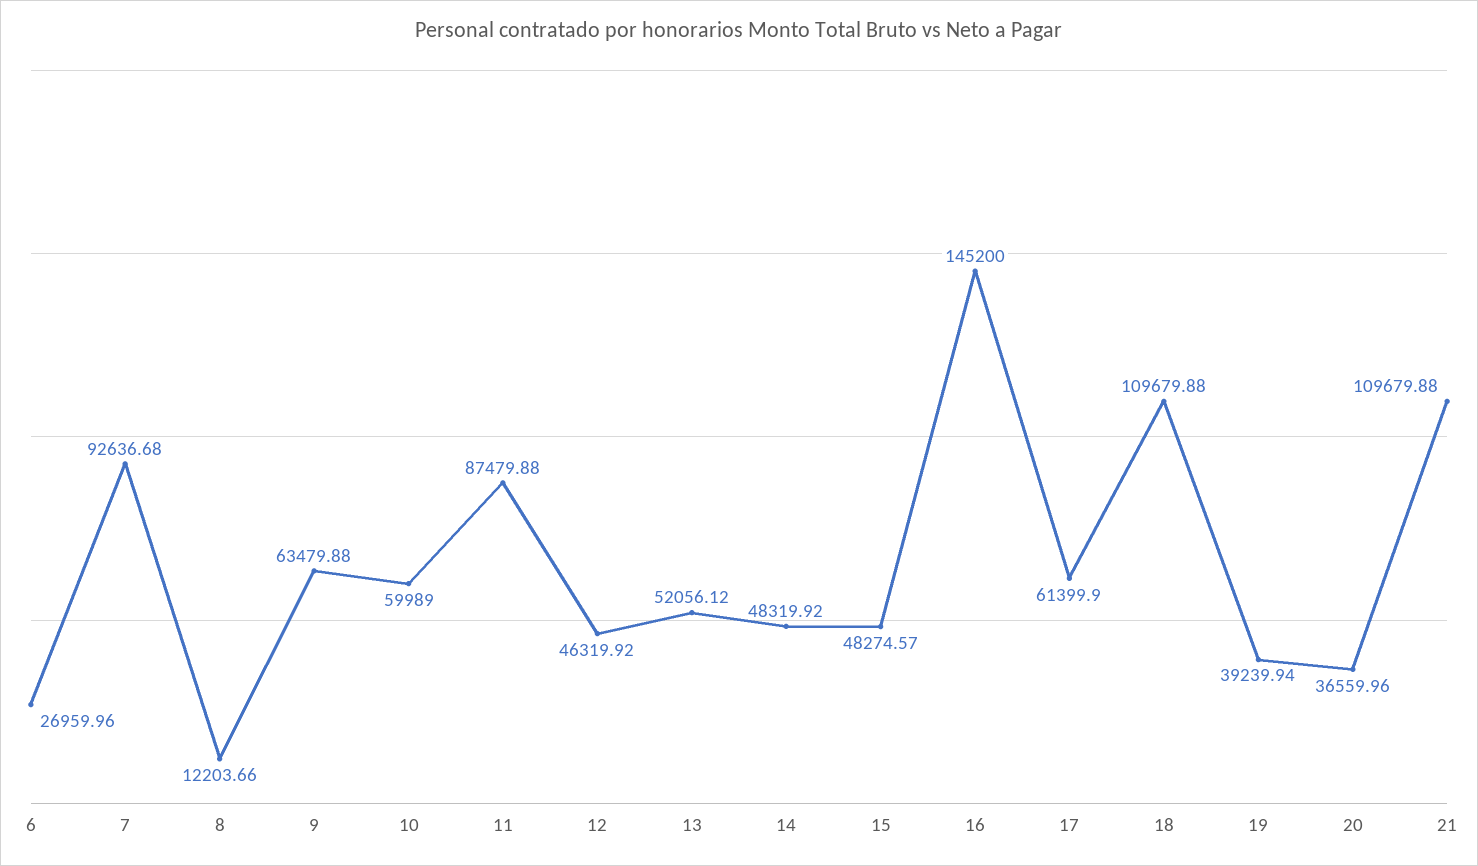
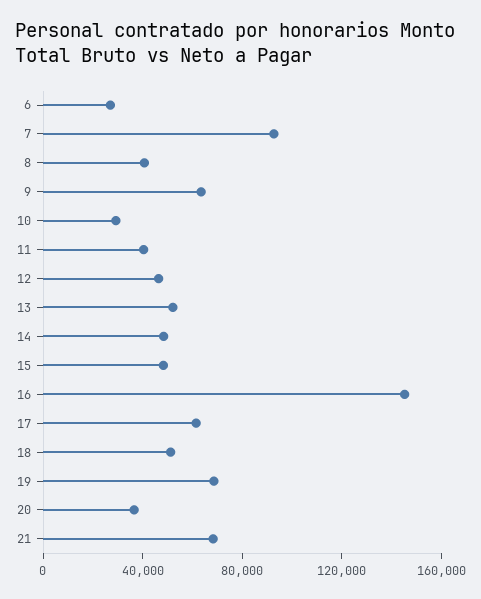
8: 12203.66 -> 40000
10: 59989 -> 30000
11: 87479.88 -> 40000
18: 109679.88 -> 50000
19: 39239.94 -> 70000
21: 109679.88 -> 70000

